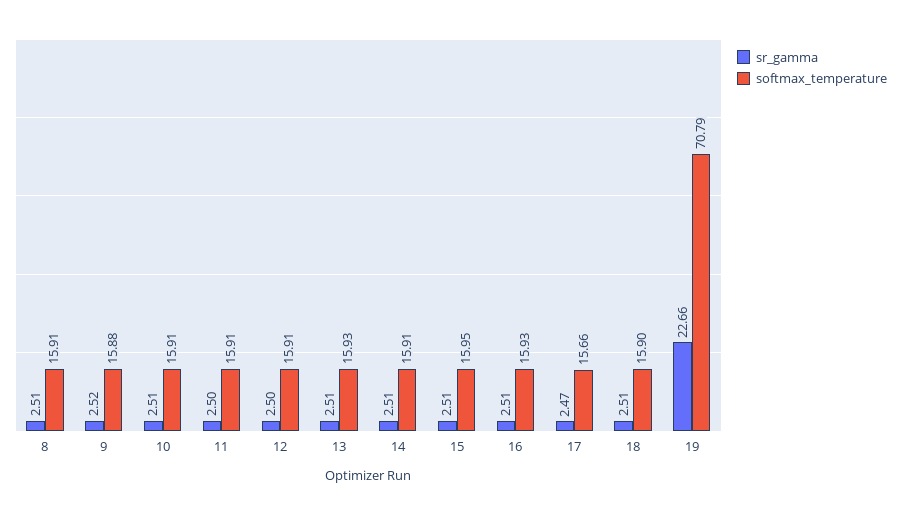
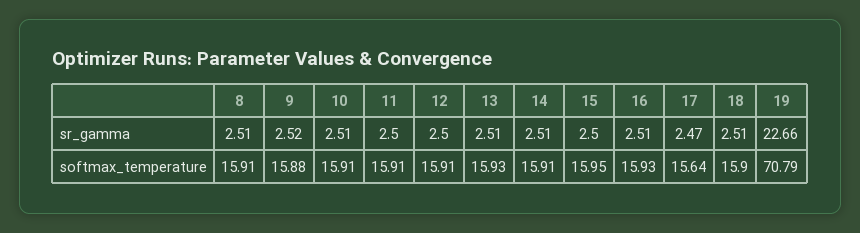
sr_gamma, 15: 2.51 -> 2.5
softmax_temperature, 17: 15.66 -> 15.64

